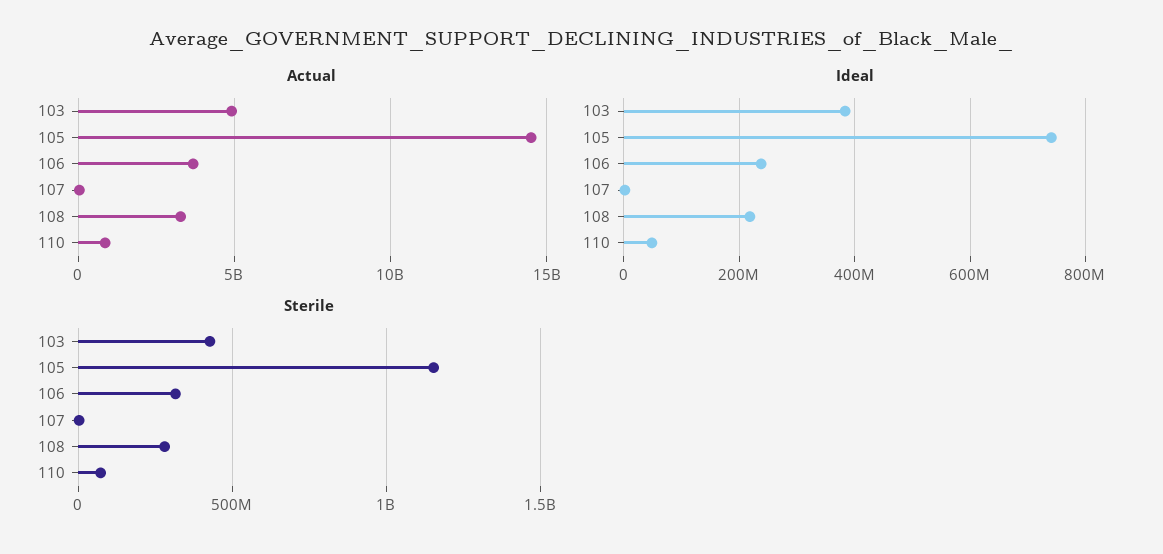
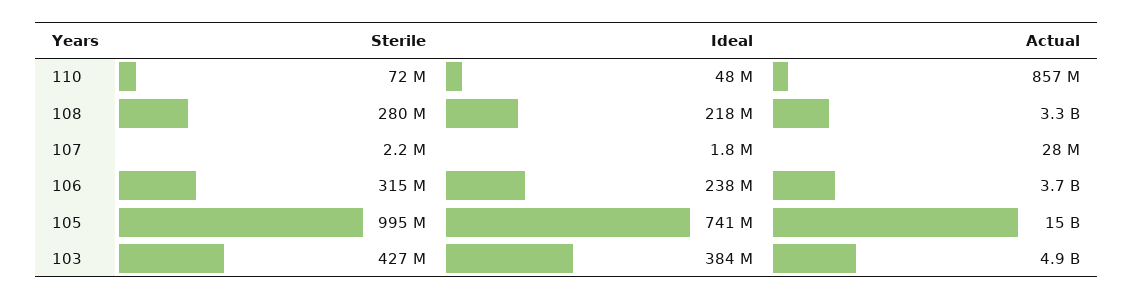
Sterile, 105: 1150000000 -> 995000000

